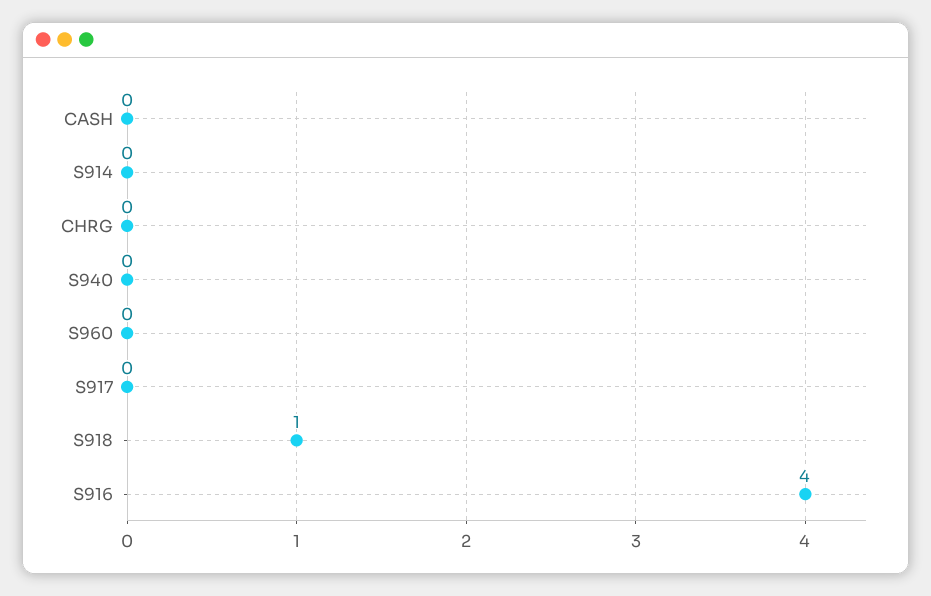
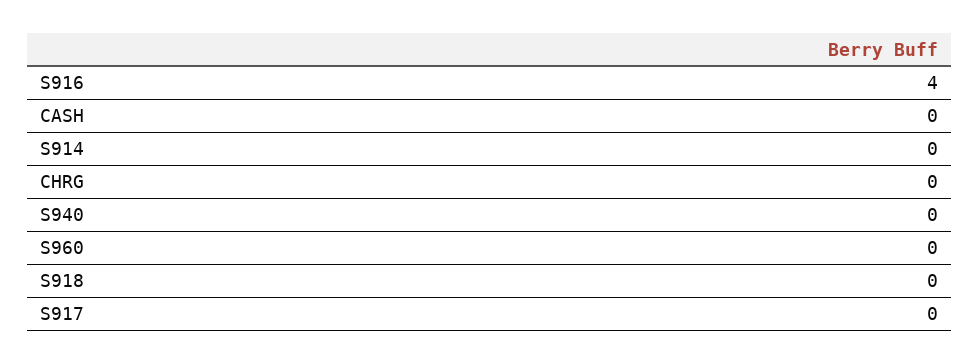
S918: 1 -> 0

